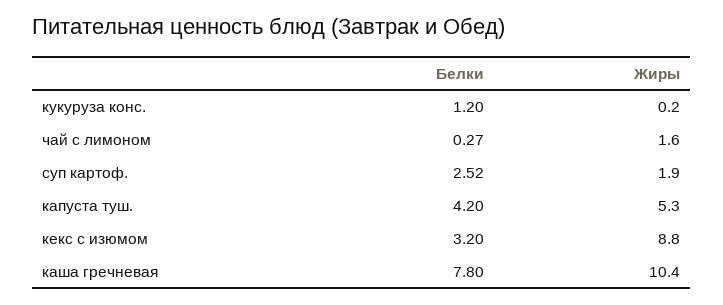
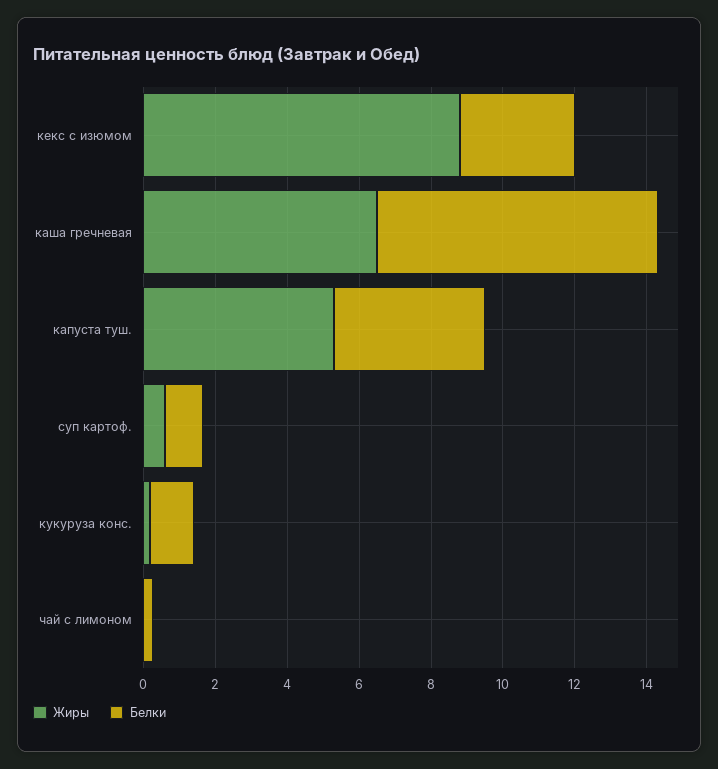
Жиры, чай с лимоном: 1.6 -> 0
Белки, суп картоф.: 2.52 -> 1
Жиры, суп картоф.: 1.9 -> 0.5
Жиры, каша гречневая: 10.4 -> 6.5

